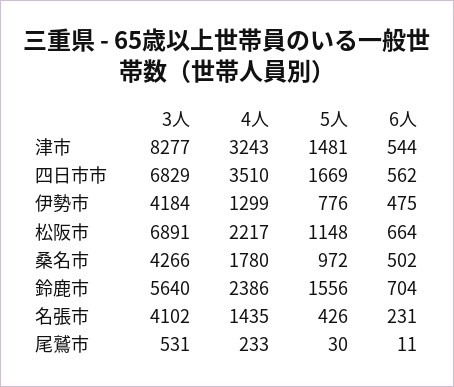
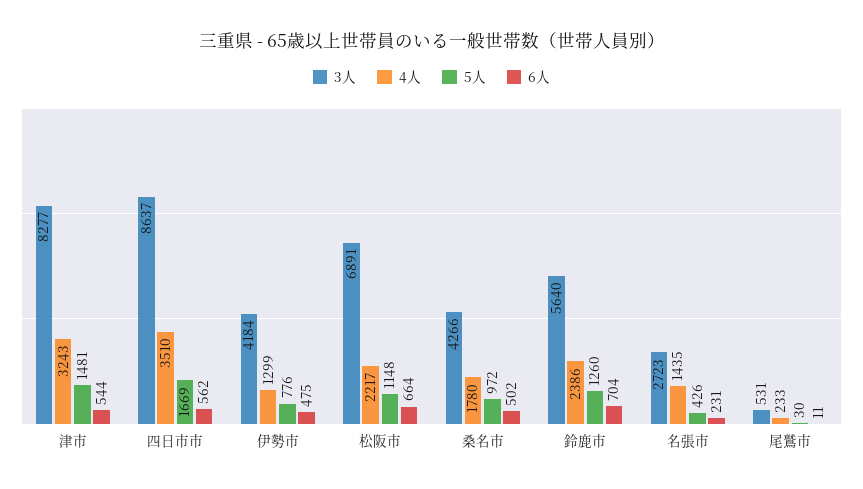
3人, 四日市市: 6829 -> 8637
5人, 鈴鹿市: 1556 -> 1260
3人, 名張市: 4102 -> 2723

